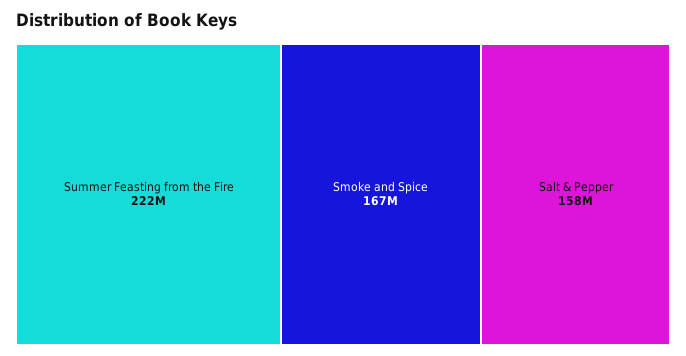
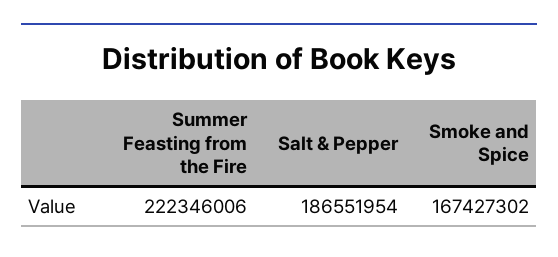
Salt & Pepper: 158000000 -> 186551954

